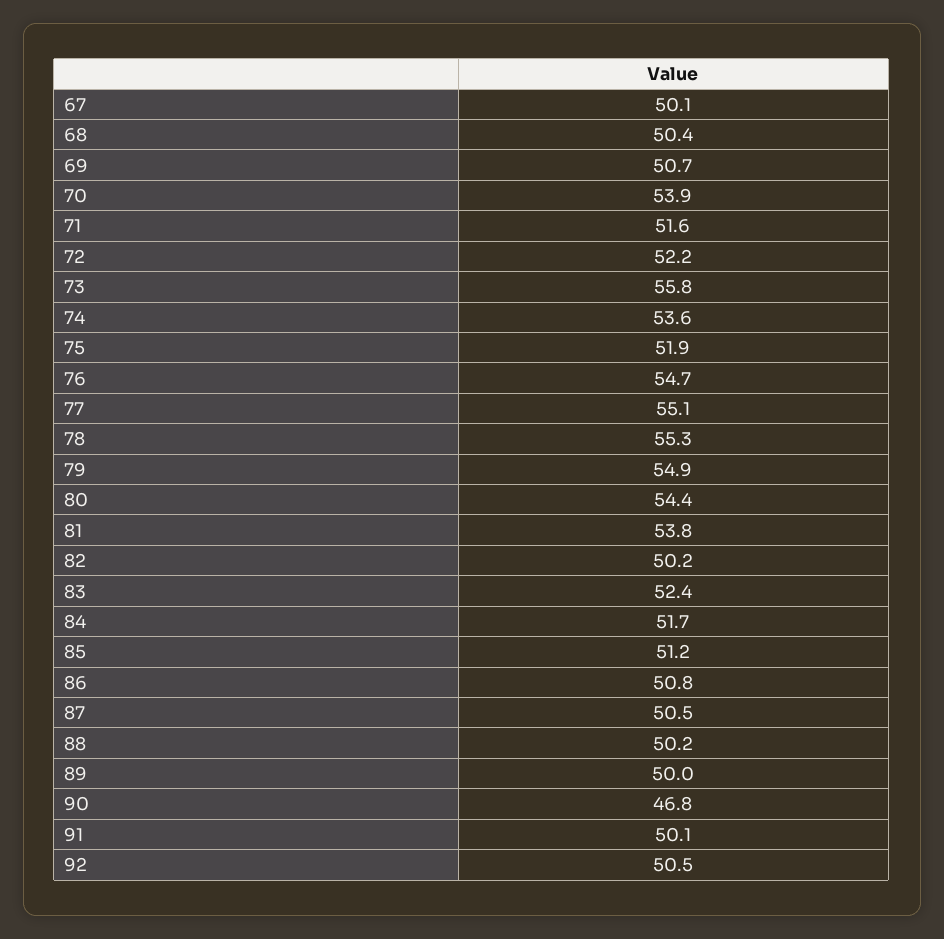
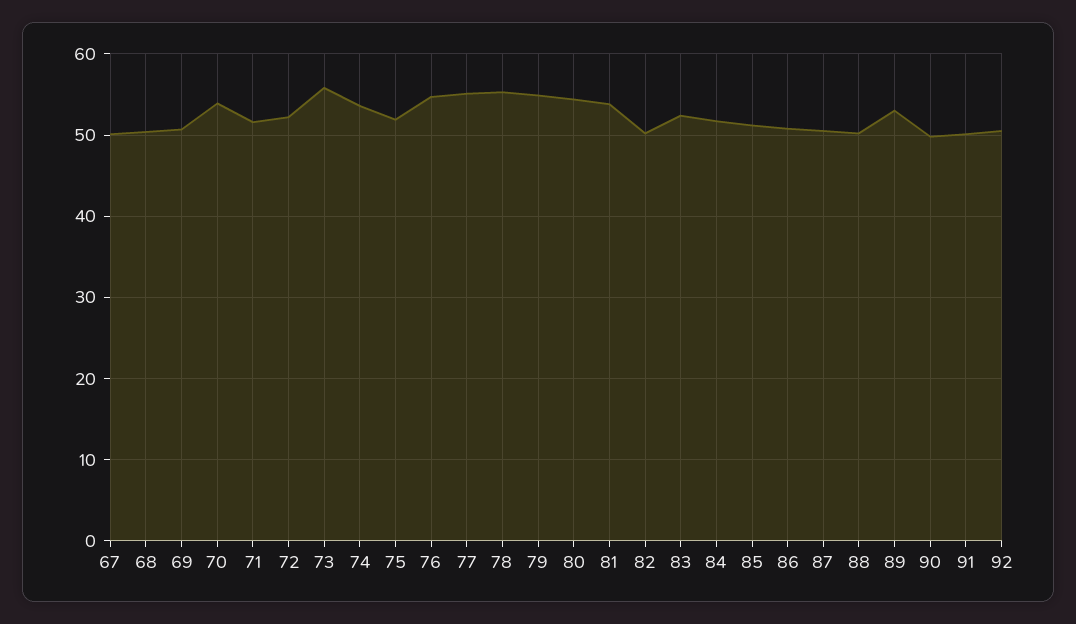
89: 50 -> 53
90: 46.8 -> 50

